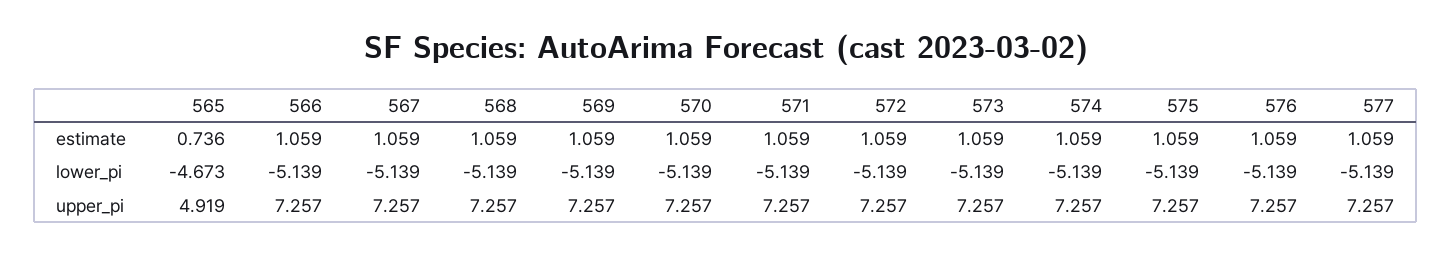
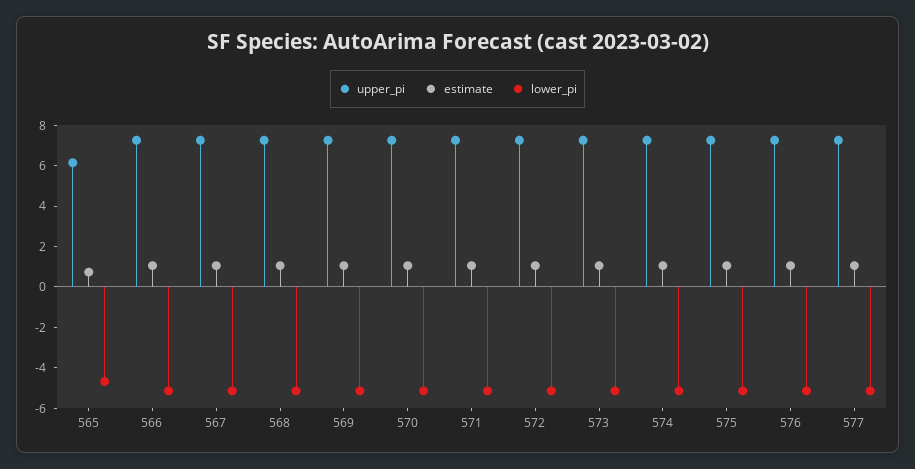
upper_pi, 565: 4.919 -> 6

